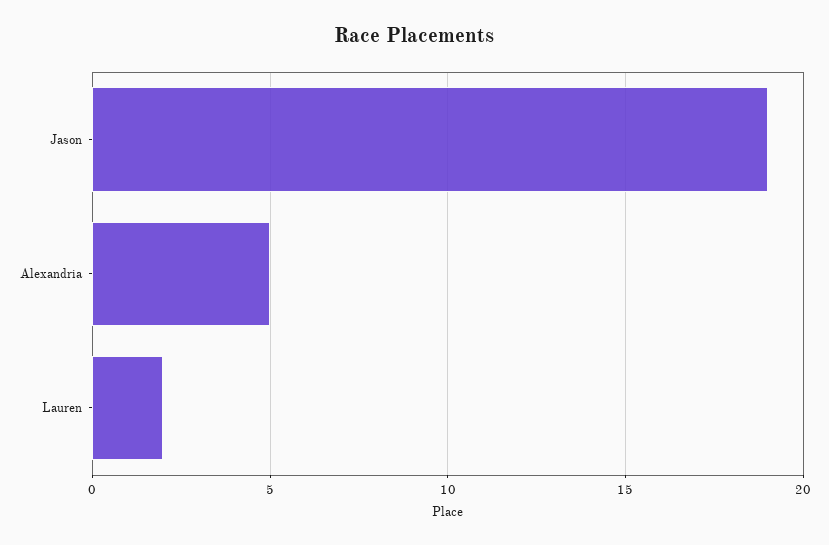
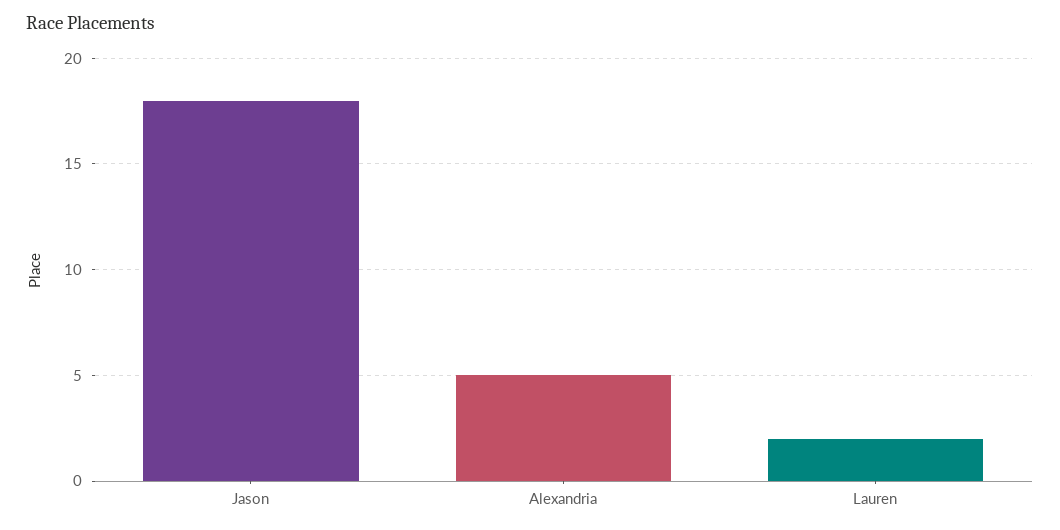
Jason: 19 -> 18

